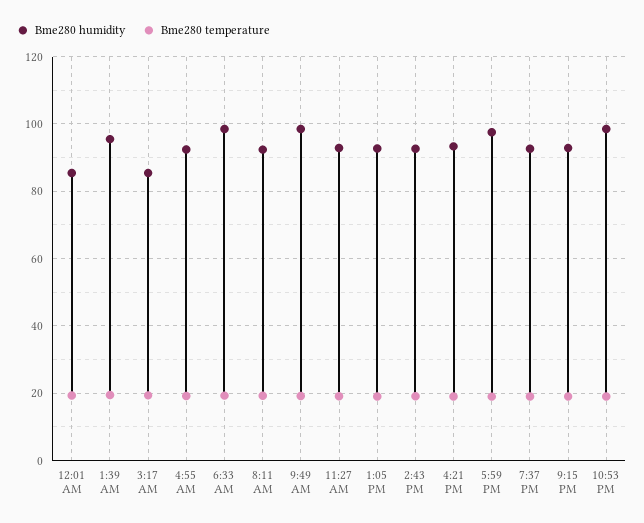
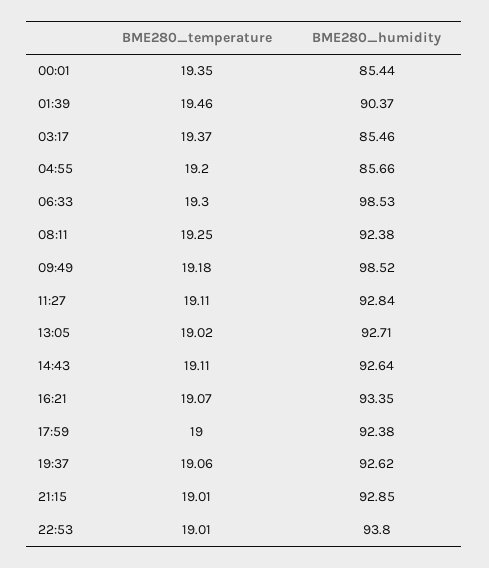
Bme280 humidity, 1:39 AM: 96 -> 90.37
Bme280 humidity, 4:55 AM: 92 -> 85.66
Bme280 humidity, 5:59 PM: 98 -> 92.38
Bme280 humidity, 10:53 PM: 98 -> 93.8

